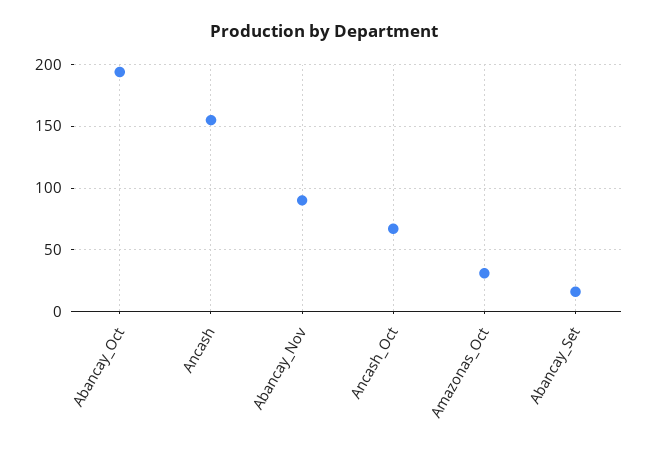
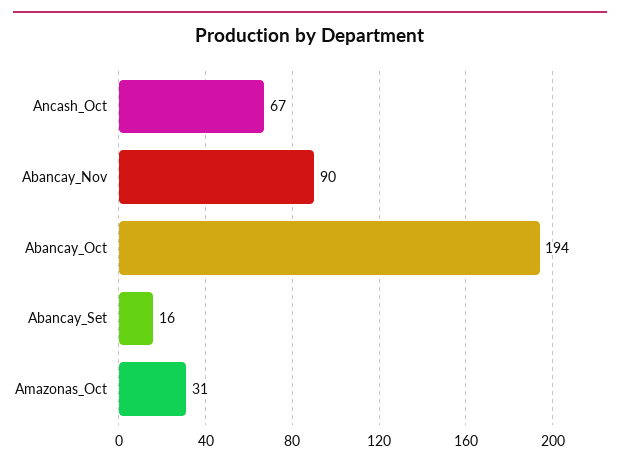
Ancash: 155 -> none

